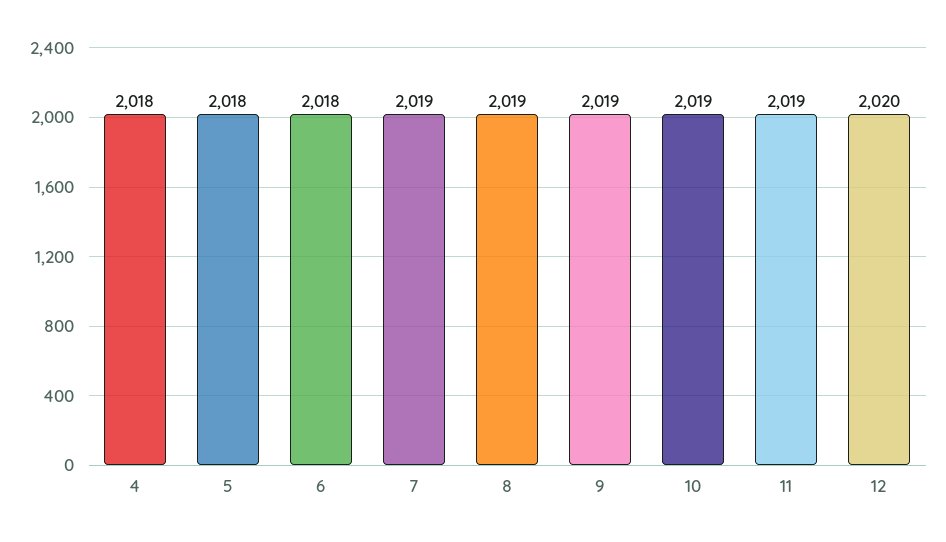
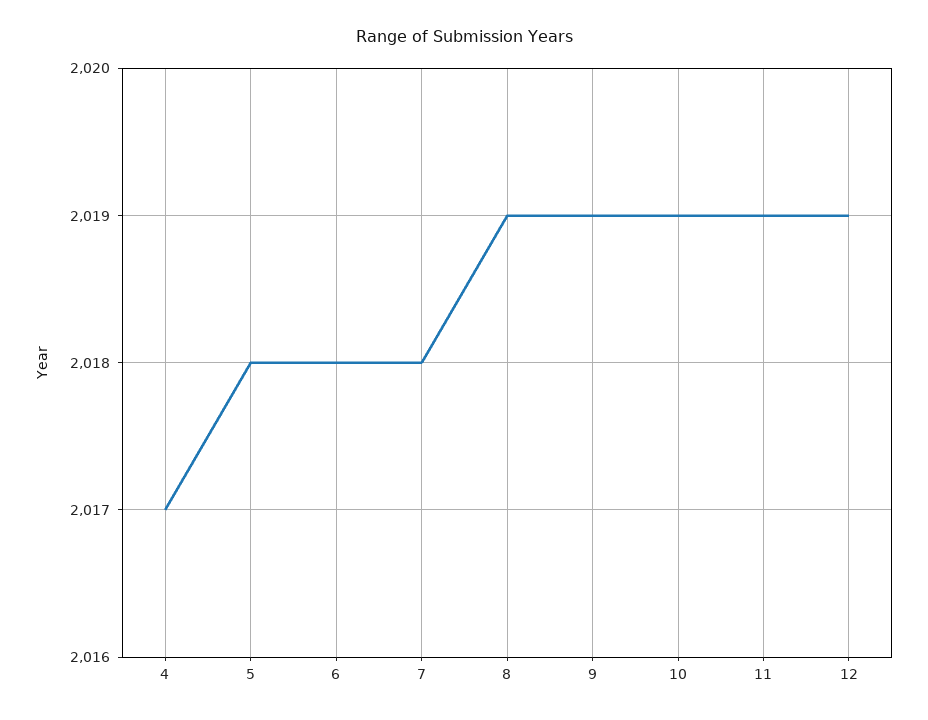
4: 2018 -> 2017
7: 2019 -> 2018
12: 2020 -> 2019

